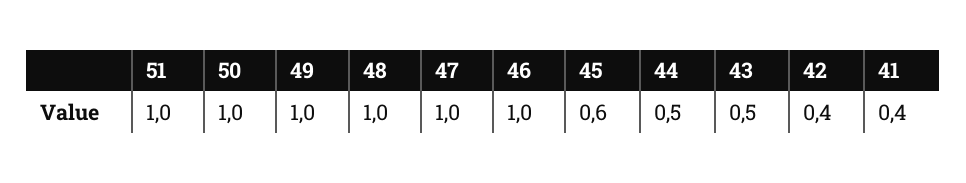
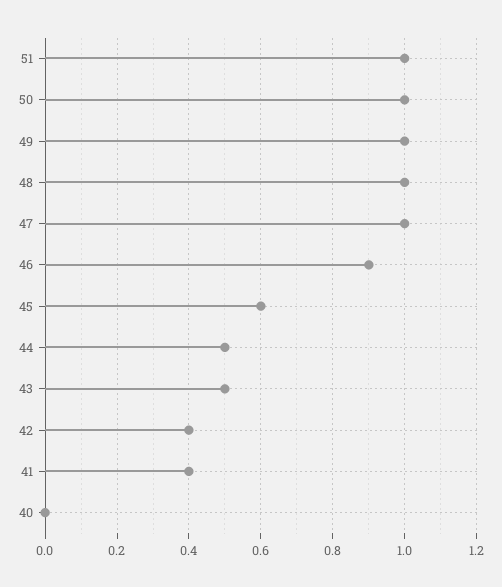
46: 1 -> 0.9
40: none -> 0

